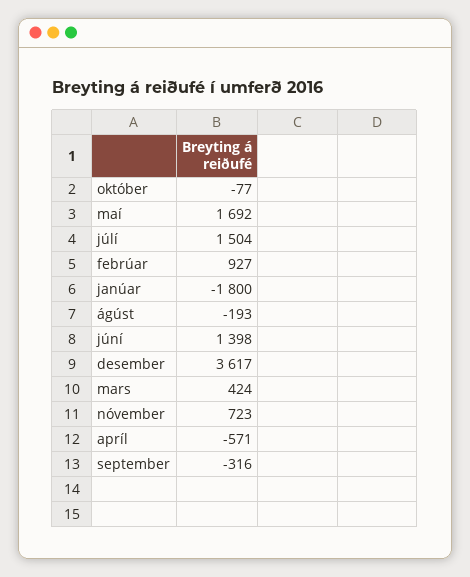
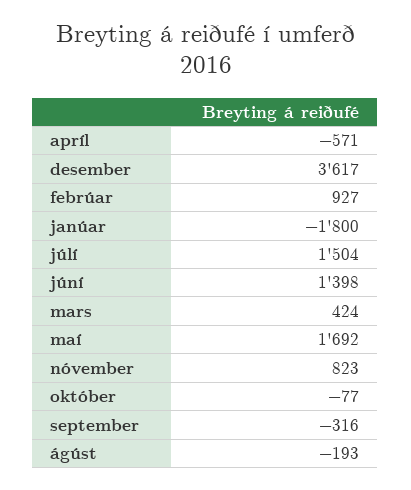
nóvember: 723 -> 823

